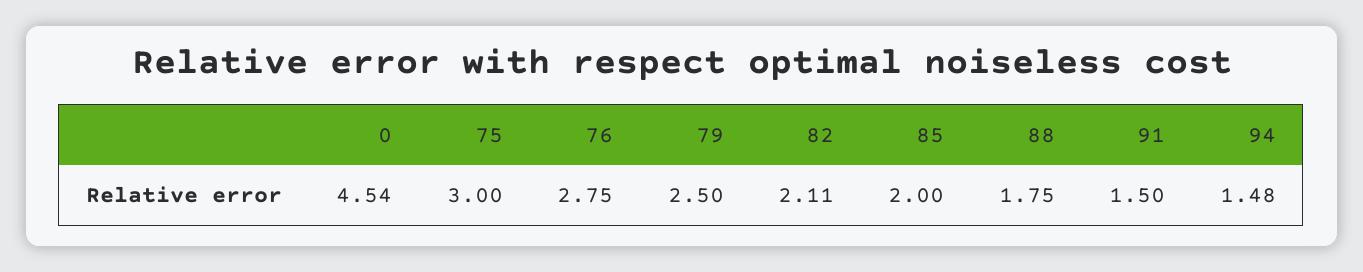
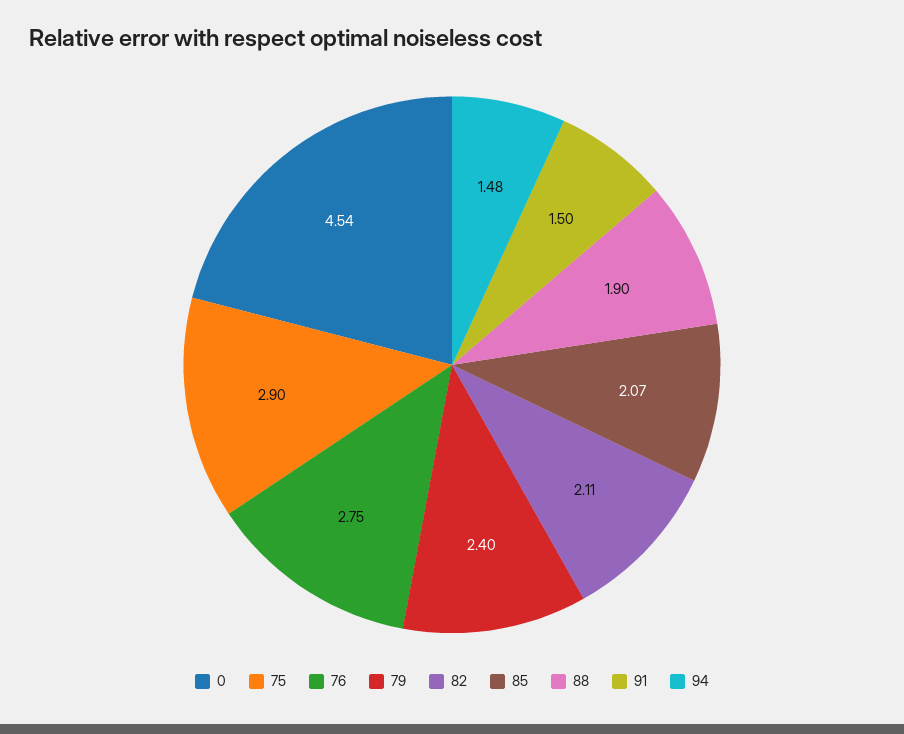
75: 3 -> 2.9
79: 2.5 -> 2.4
85: 2 -> 2.07
88: 1.75 -> 1.9

